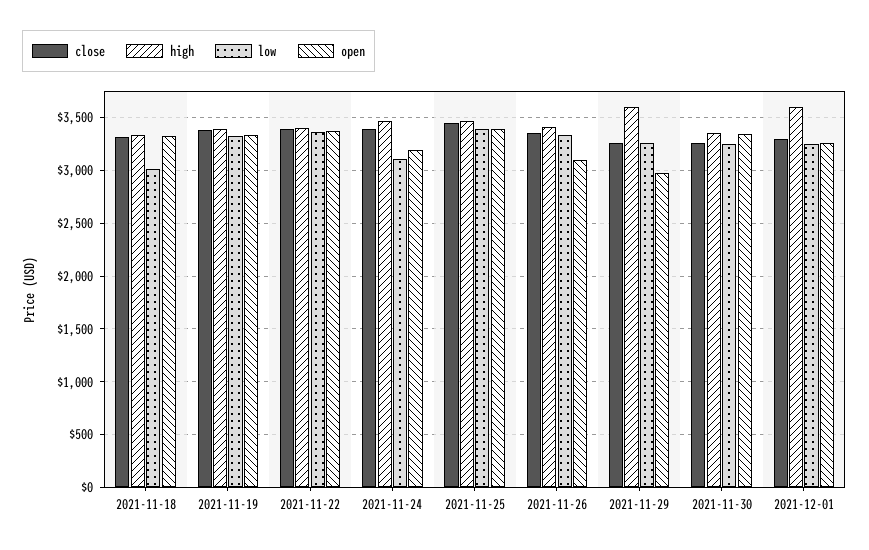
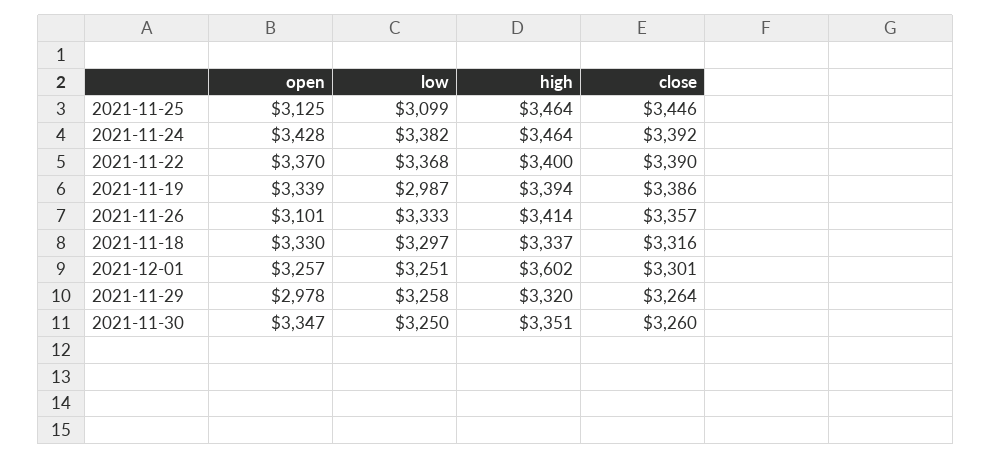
low, 2021-11-18: 3000 -> 3297
low, 2021-11-19: 3300 -> 2987
low, 2021-11-24: 3100 -> 3382
open, 2021-11-24: 3200 -> 3428
low, 2021-11-25: 3400 -> 3099
open, 2021-11-25: 3400 -> 3125
high, 2021-11-29: 3600 -> 3320

